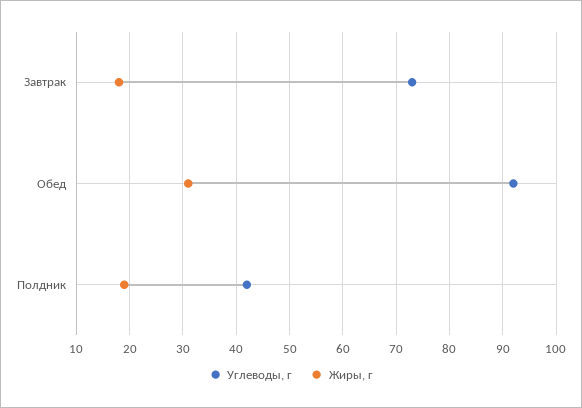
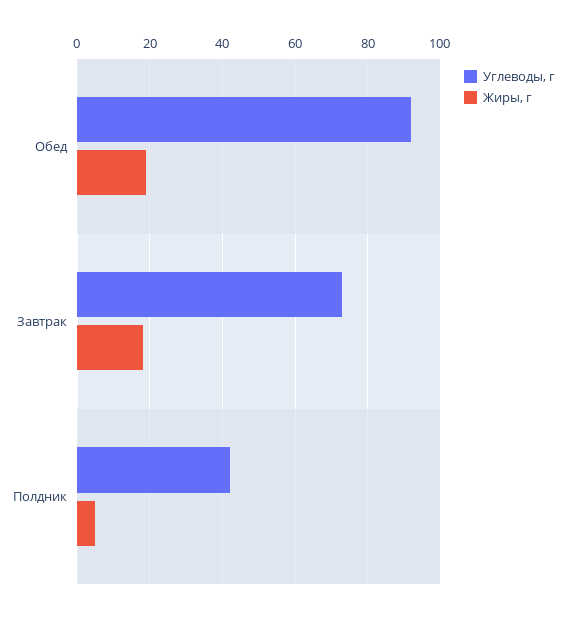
Жиры, г, Обед: 30 -> 20
Жиры, г, Полдник: 20 -> 5

